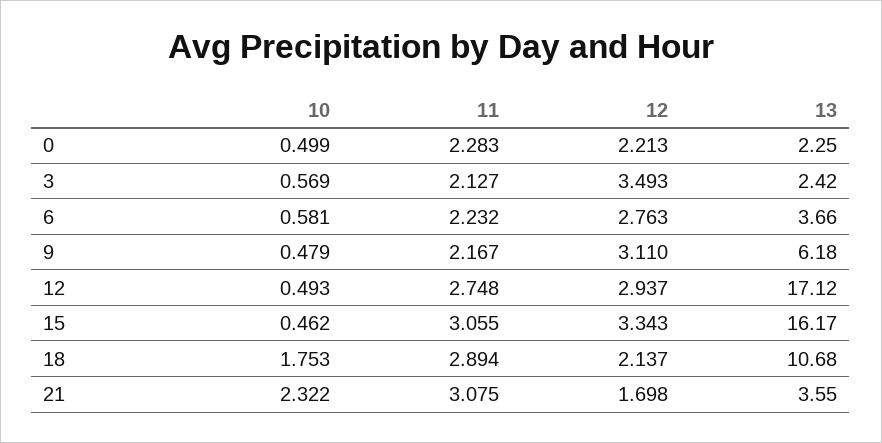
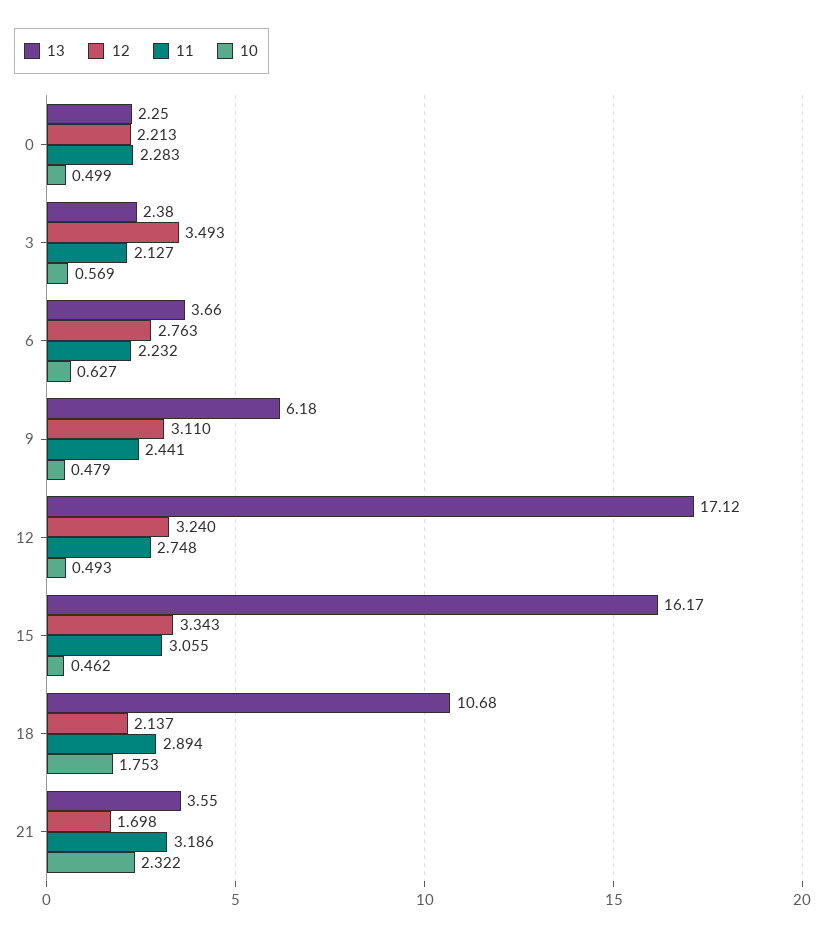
13, 3: 2.42 -> 2.38
10, 6: 0.581 -> 0.627
11, 9: 2.167 -> 2.441
12, 12: 2.937 -> 3.24
11, 21: 3.075 -> 3.186

